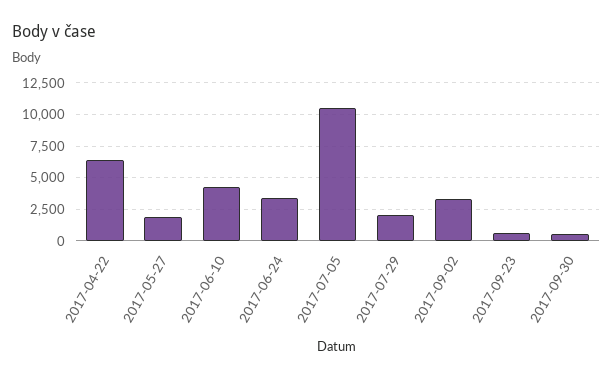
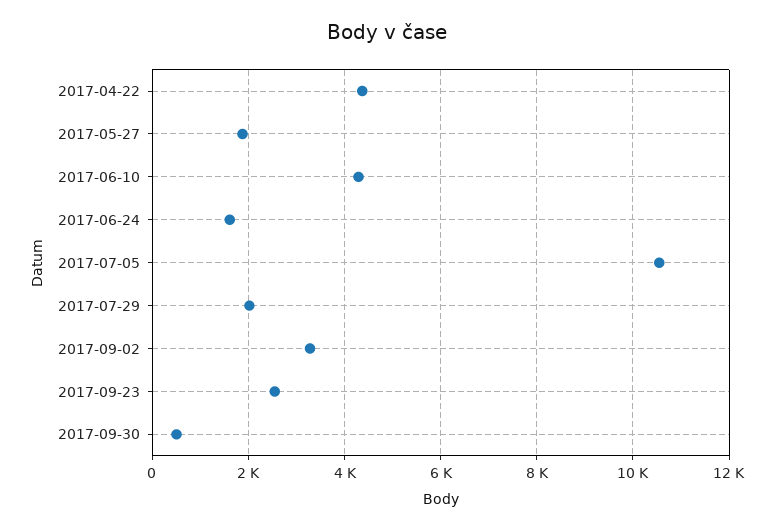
2017-04-22: 6500 -> 4400
2017-06-24: 3500 -> 1600
2017-09-23: 500 -> 2600

